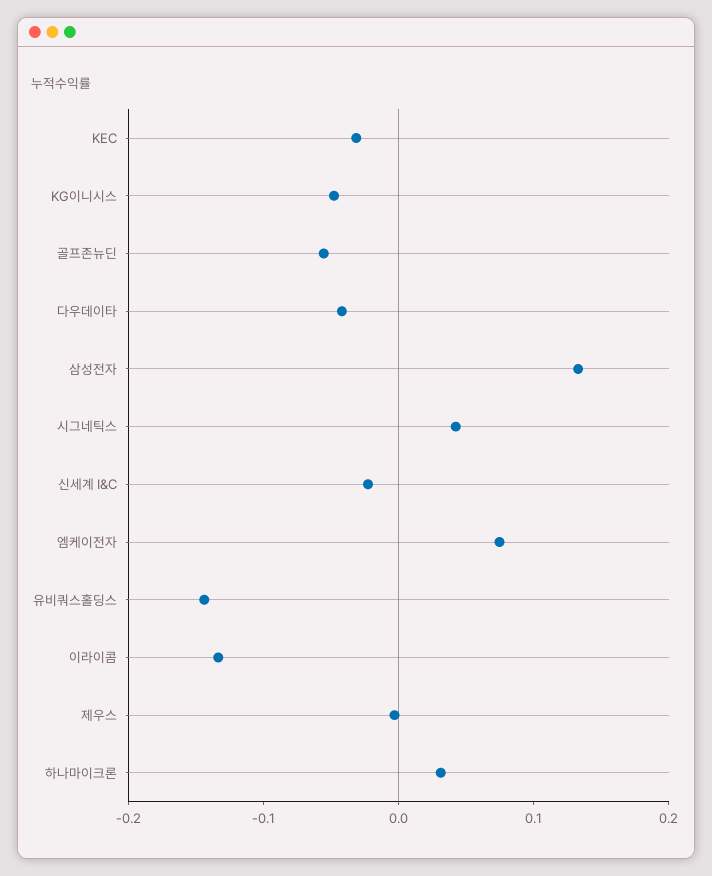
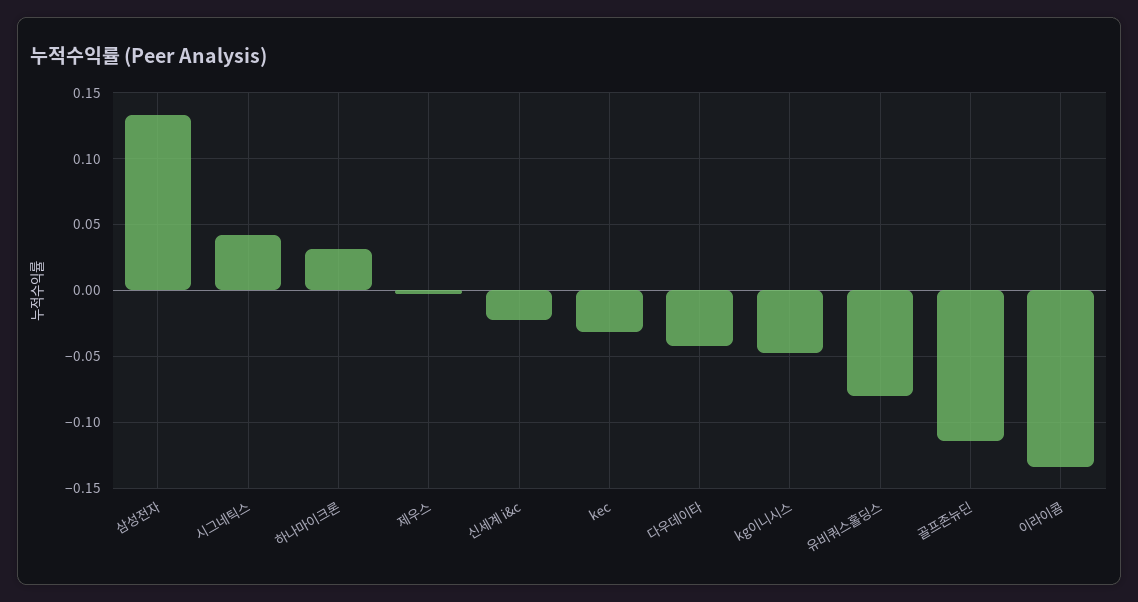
골프존뉴딘: -0.06 -> -0.115
엠케이전자: 0.08 -> none
유비쿼스홀딩스: -0.14 -> -0.08

